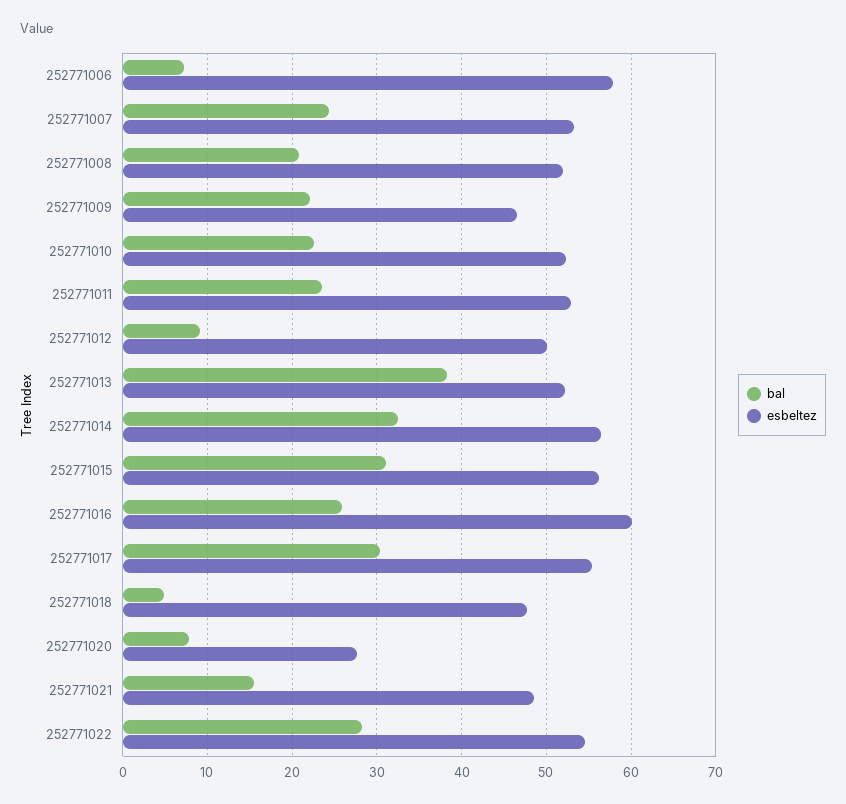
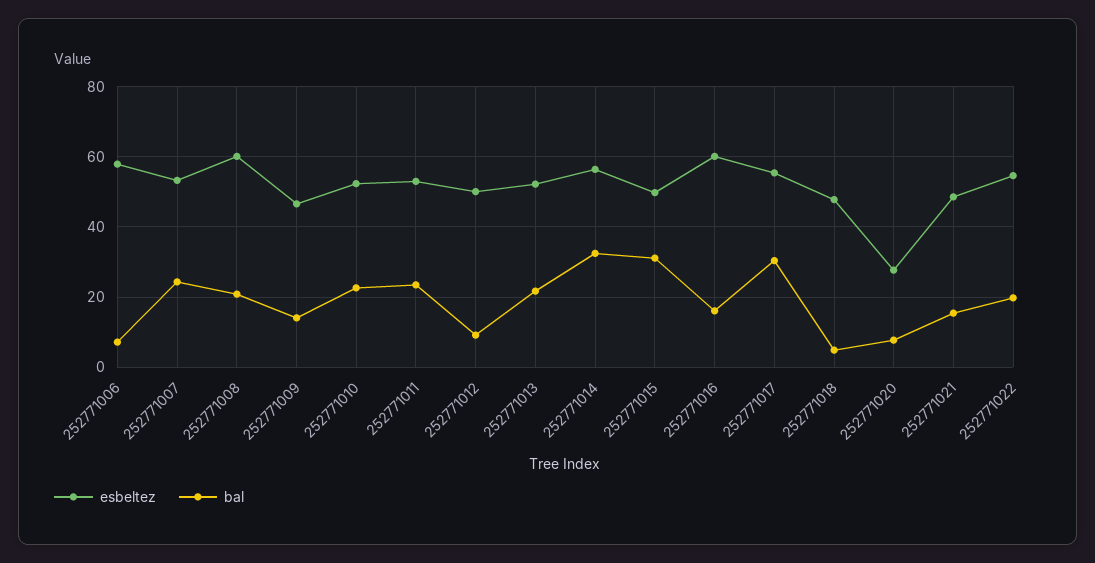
esbeltez, 252771008: 52 -> 60
bal, 252771009: 22 -> 14
bal, 252771013: 38 -> 22
esbeltez, 252771015: 56 -> 50
bal, 252771016: 26 -> 16
bal, 252771022: 28 -> 20

